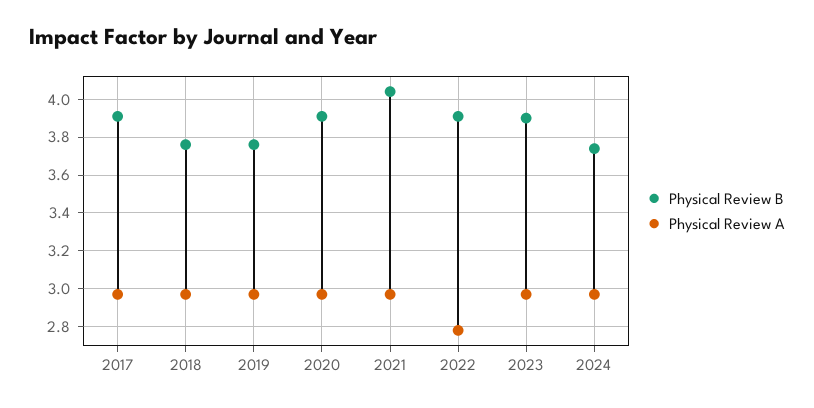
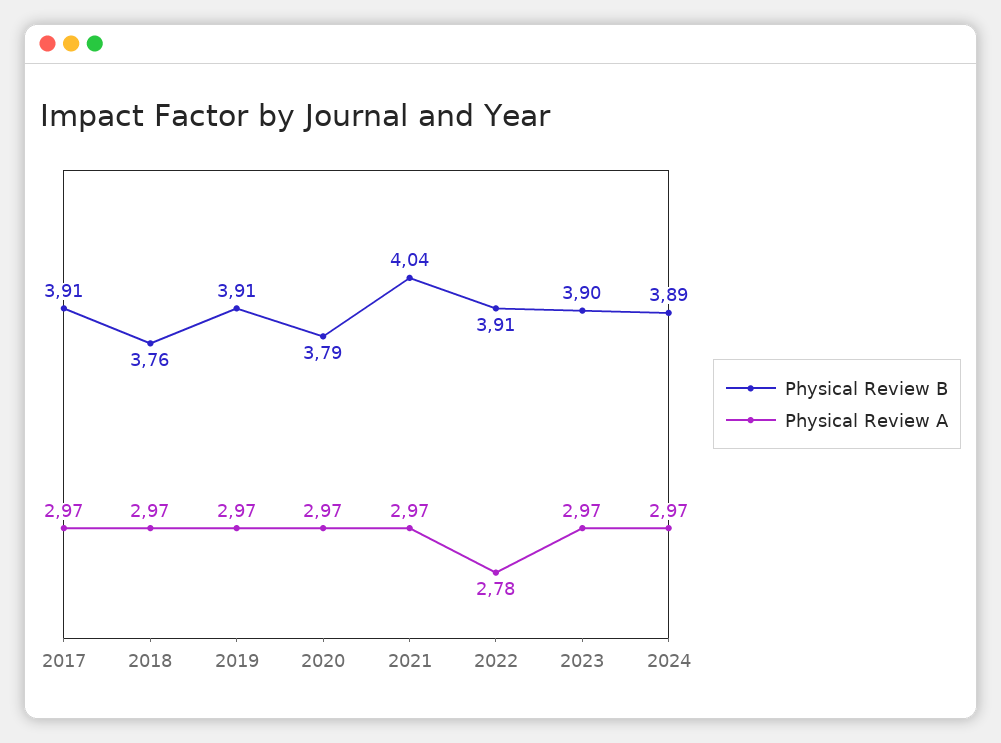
Physical Review B, 2019: 3.75 -> 3.91
Physical Review B, 2020: 3.9 -> 3.79
Physical Review B, 2024: 3.75 -> 3.89

